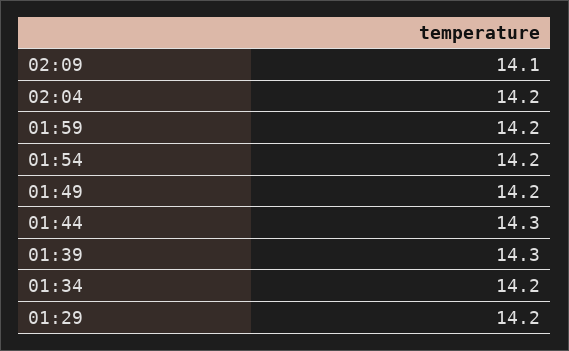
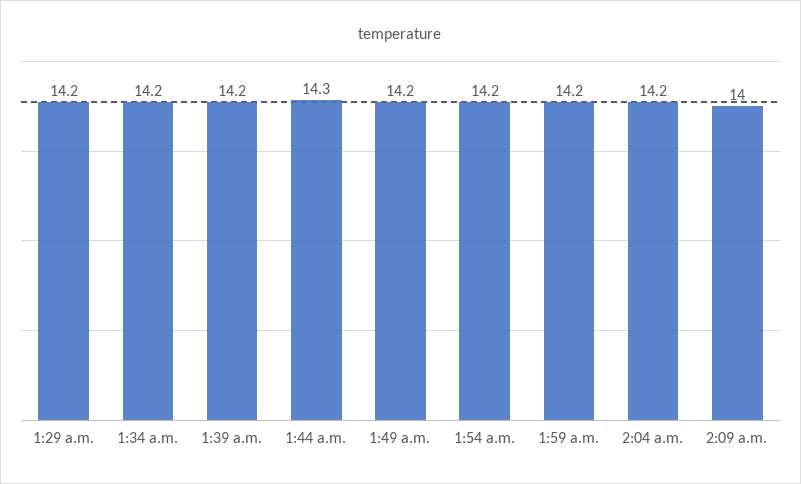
02:09: 14.1 -> 14
01:39: 14.3 -> 14.2

